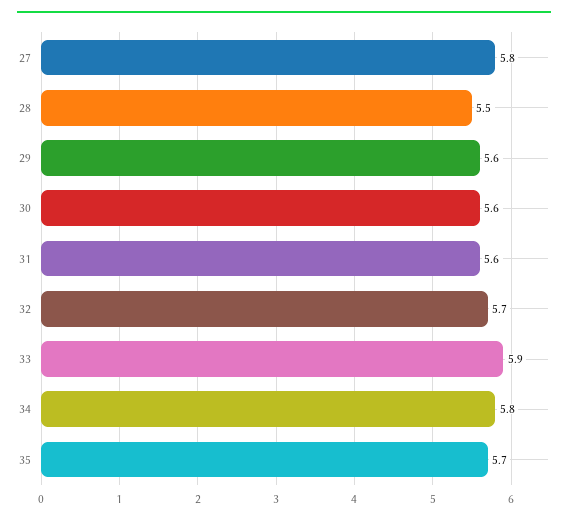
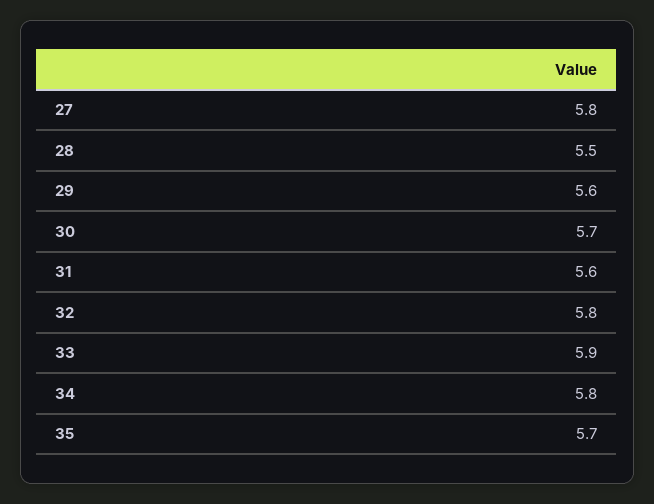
30: 5.6 -> 5.7
32: 5.7 -> 5.8

